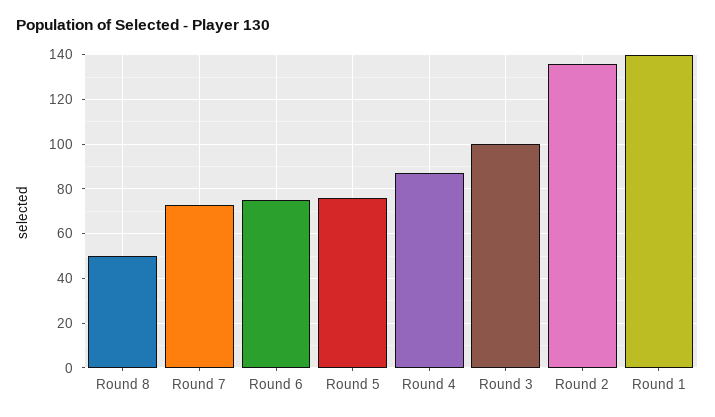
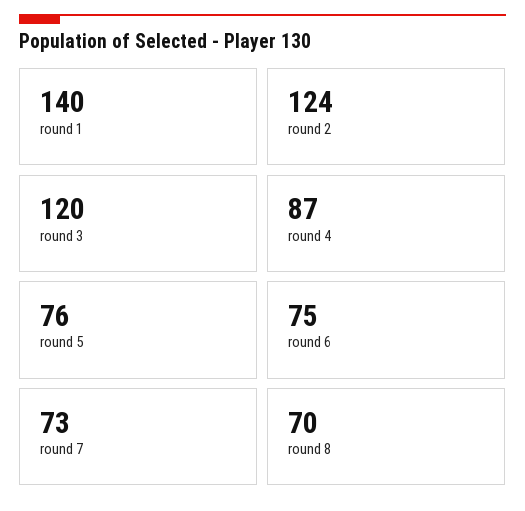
Round 8: 50 -> 70
Round 3: 100 -> 120
Round 2: 135 -> 124

